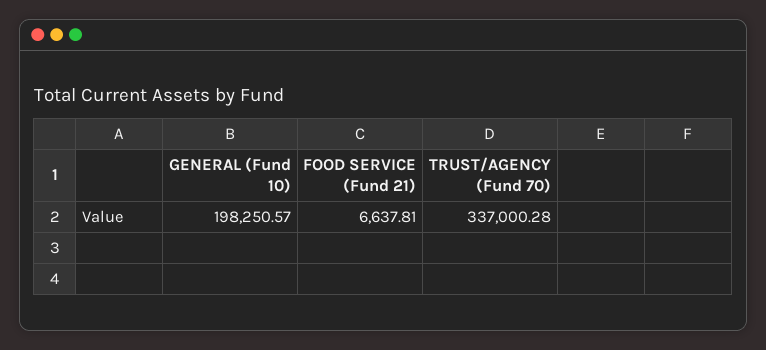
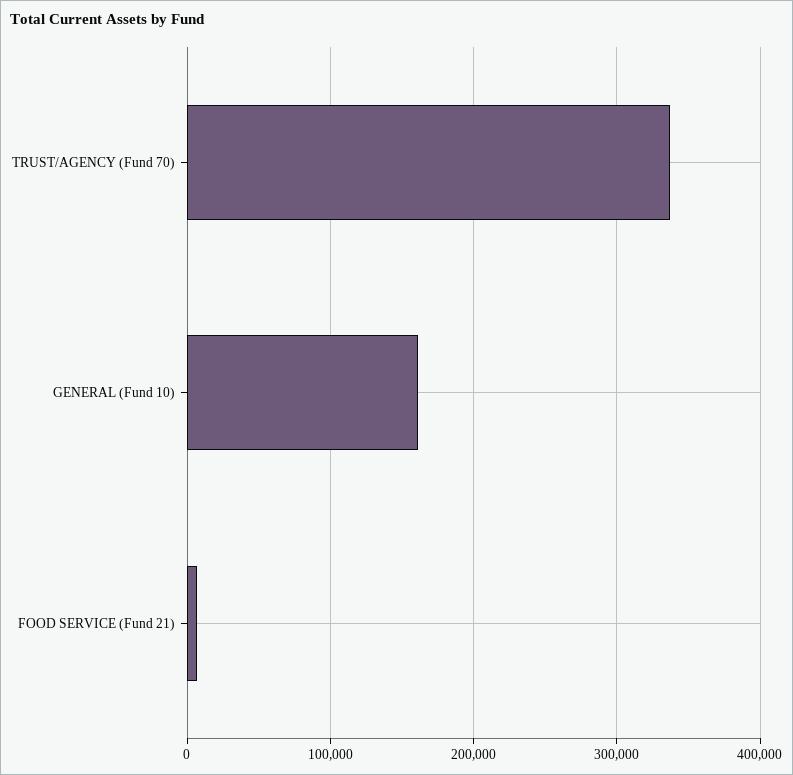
GENERAL (Fund 10): 198250.57 -> 160000

